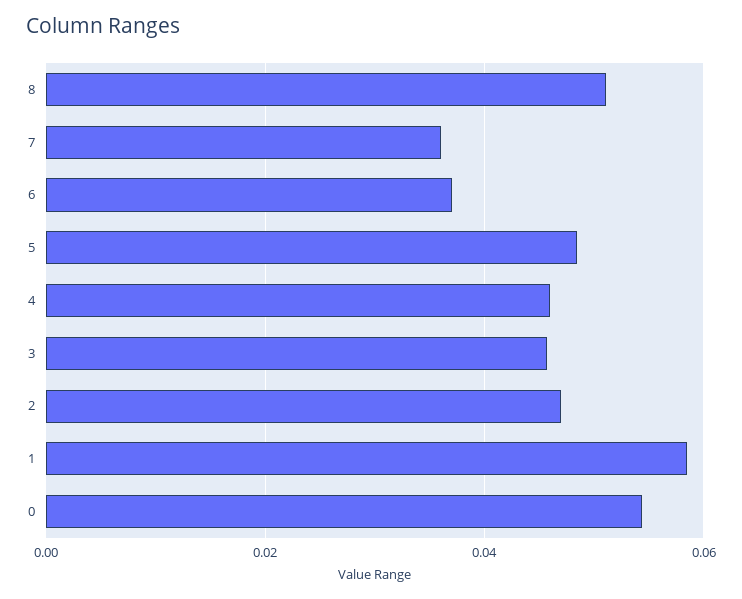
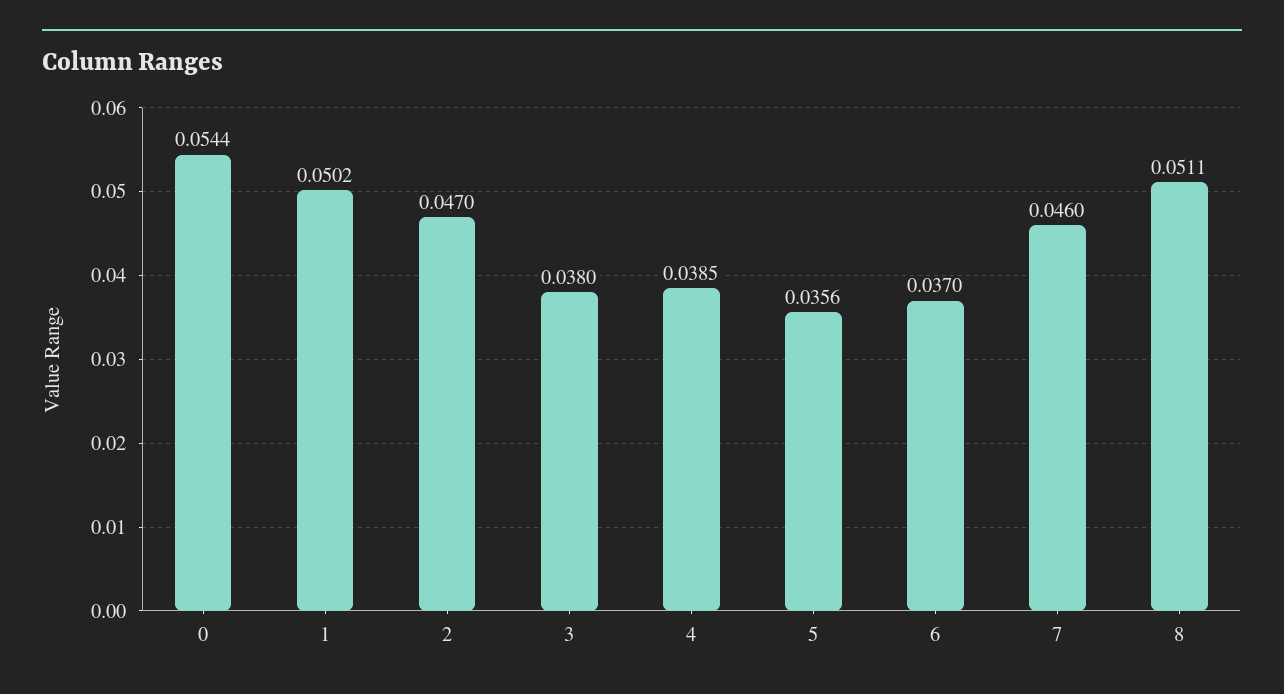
7: 0.036 -> 0.046
5: 0.048 -> 0.0356
4: 0.046 -> 0.0385
3: 0.046 -> 0.038
1: 0.058 -> 0.0502

